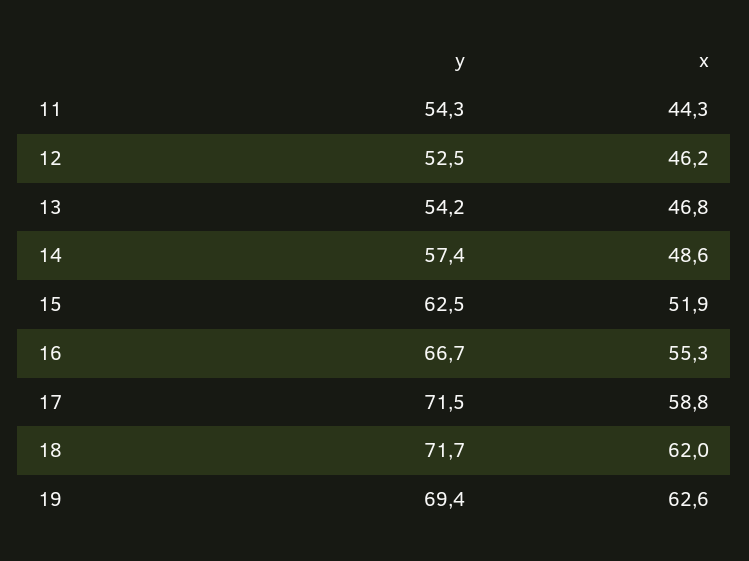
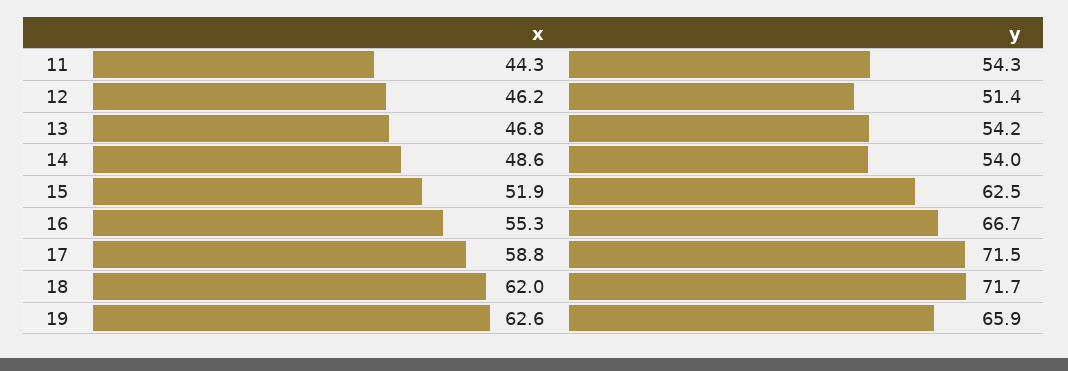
y, 12: 52.5 -> 51.4
y, 14: 57.4 -> 54
y, 19: 69.4 -> 65.9

